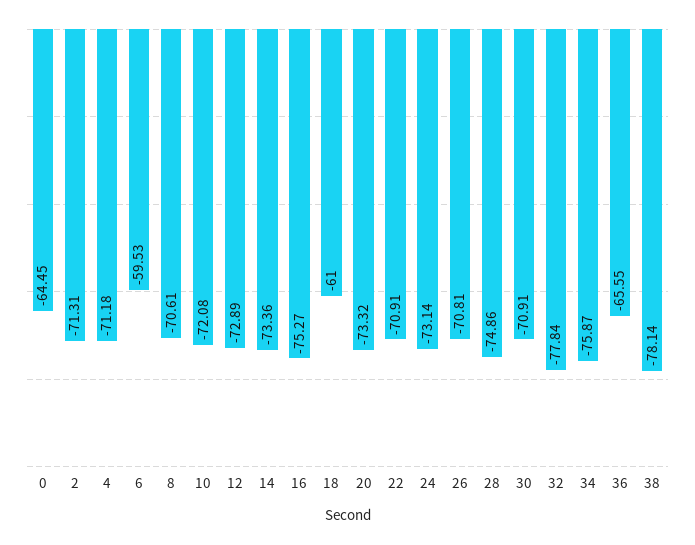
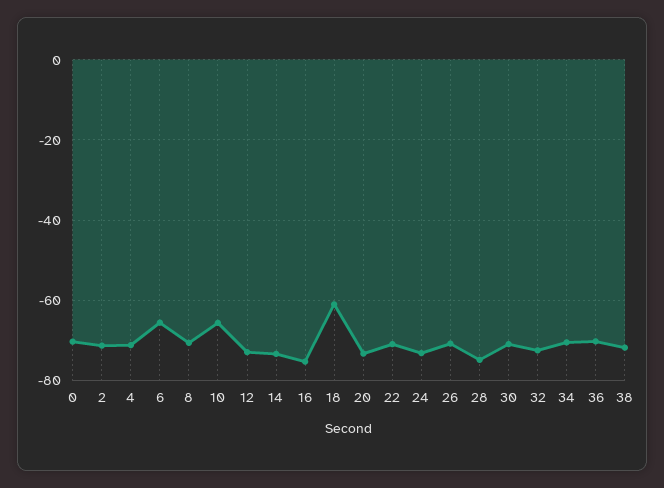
0: -64.45 -> -70
6: -59.53 -> -66
10: -72.08 -> -66
32: -77.84 -> -72
34: -75.87 -> -70
36: -65.55 -> -70
38: -78.14 -> -72

